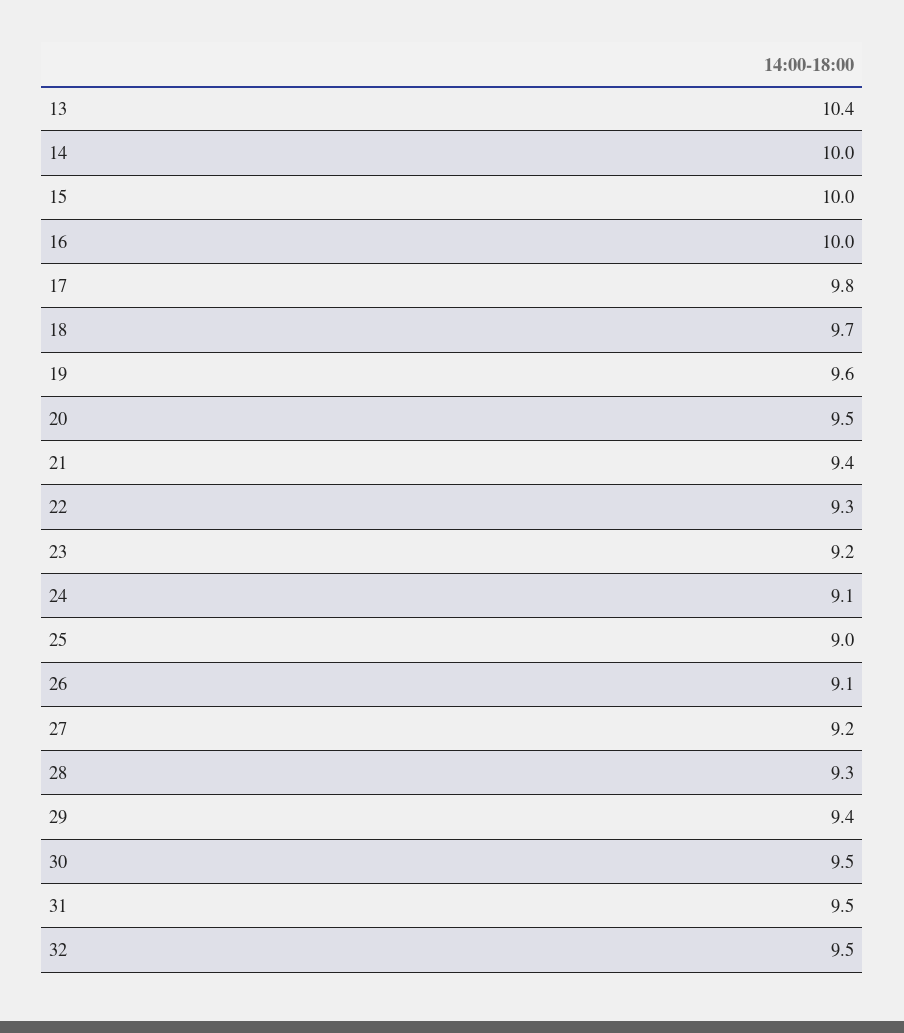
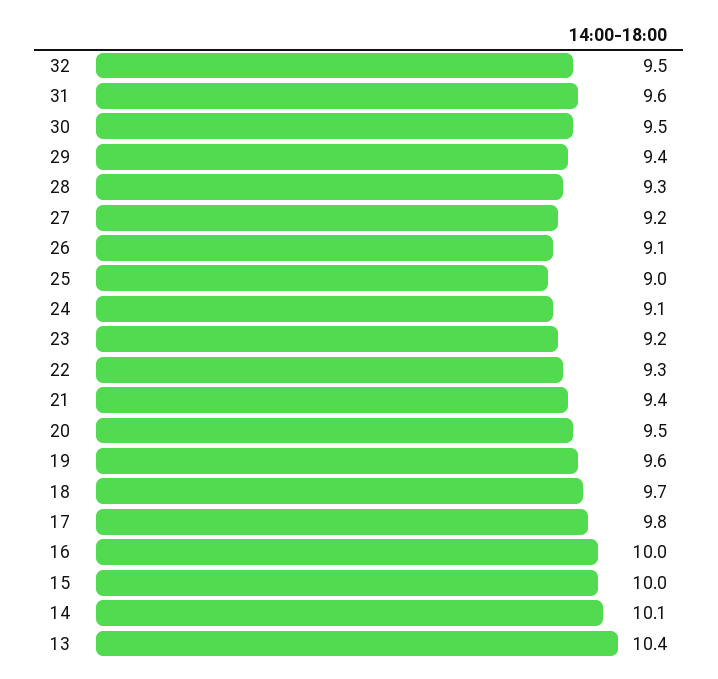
14: 10 -> 10.1
31: 9.5 -> 9.6

